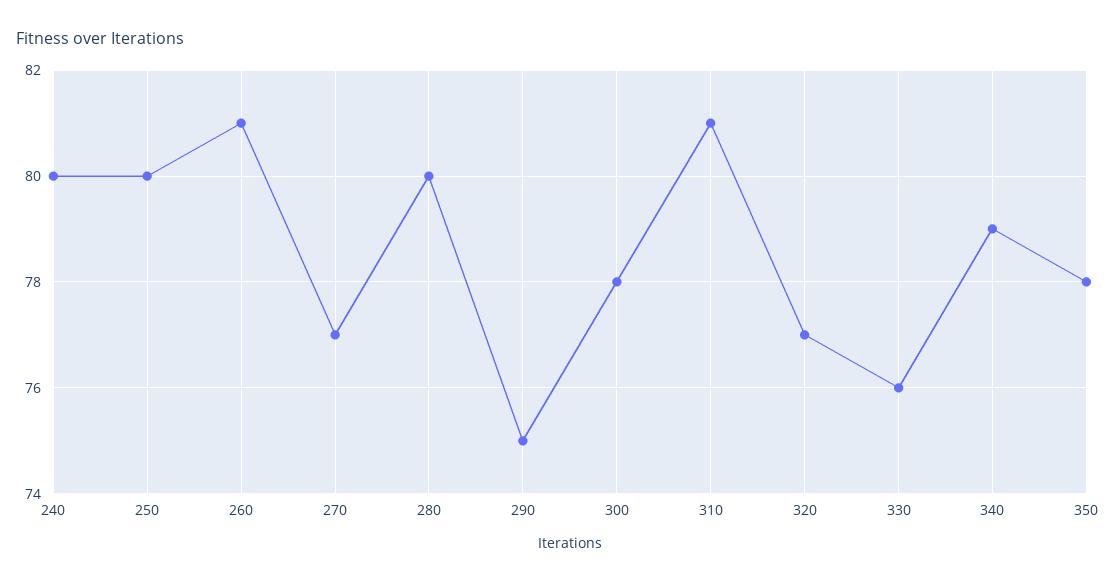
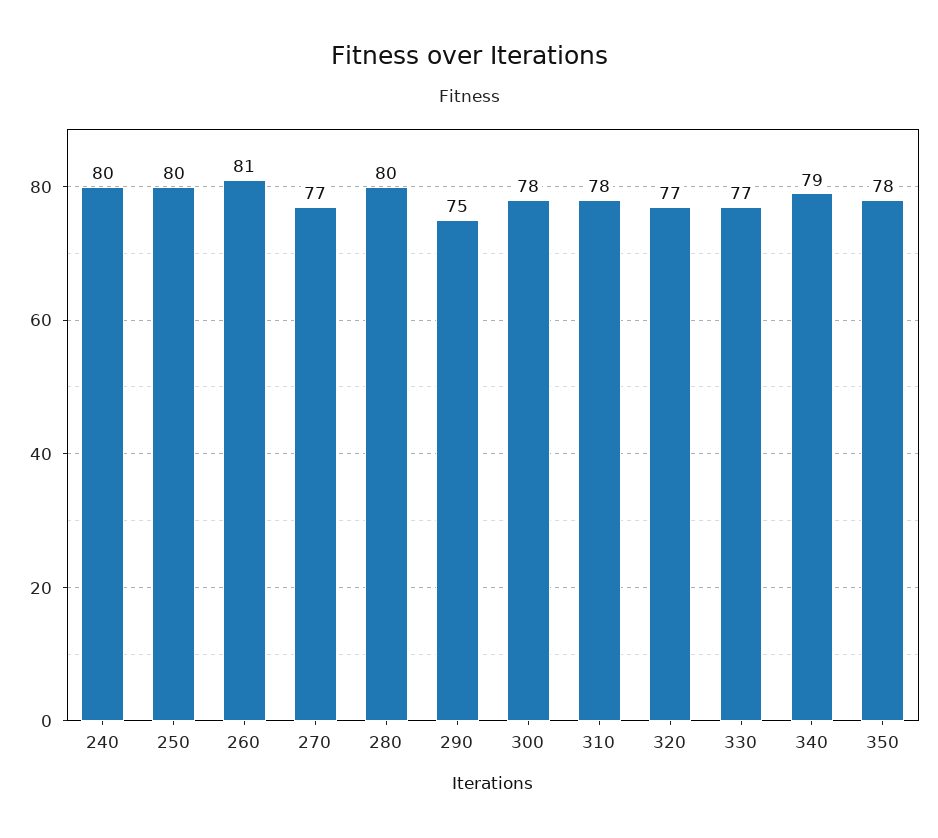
310: 81 -> 78
330: 76 -> 77

